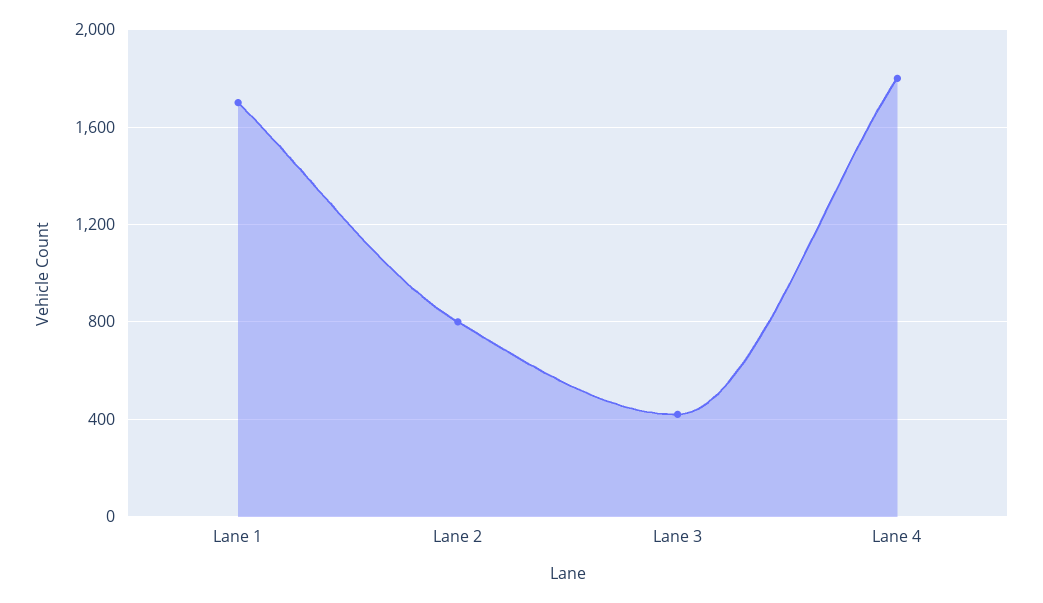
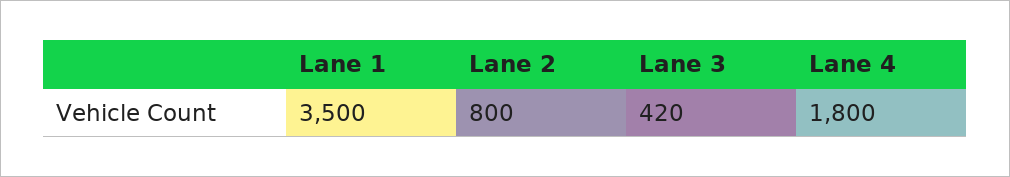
Lane 1: 1700 -> 3500

